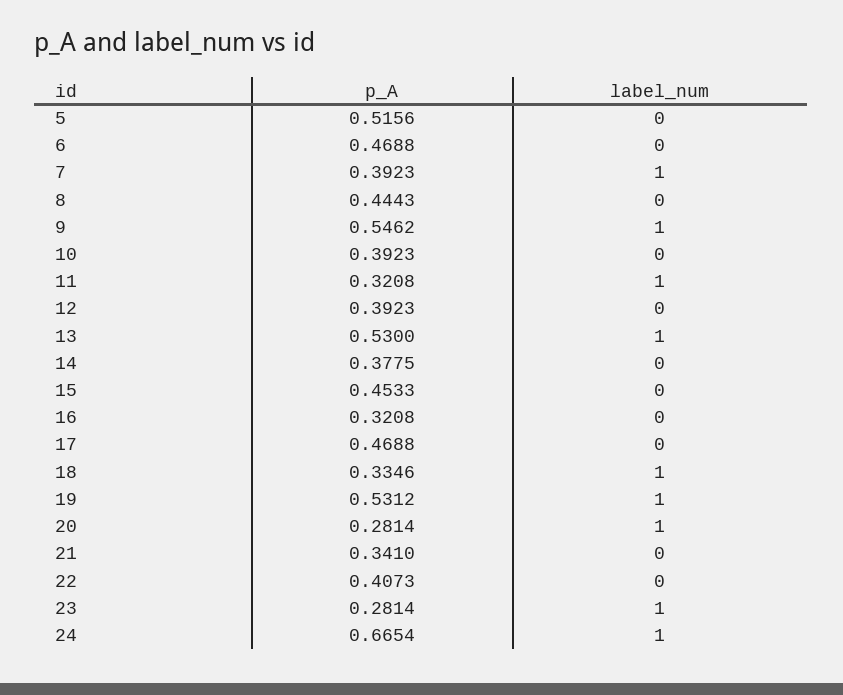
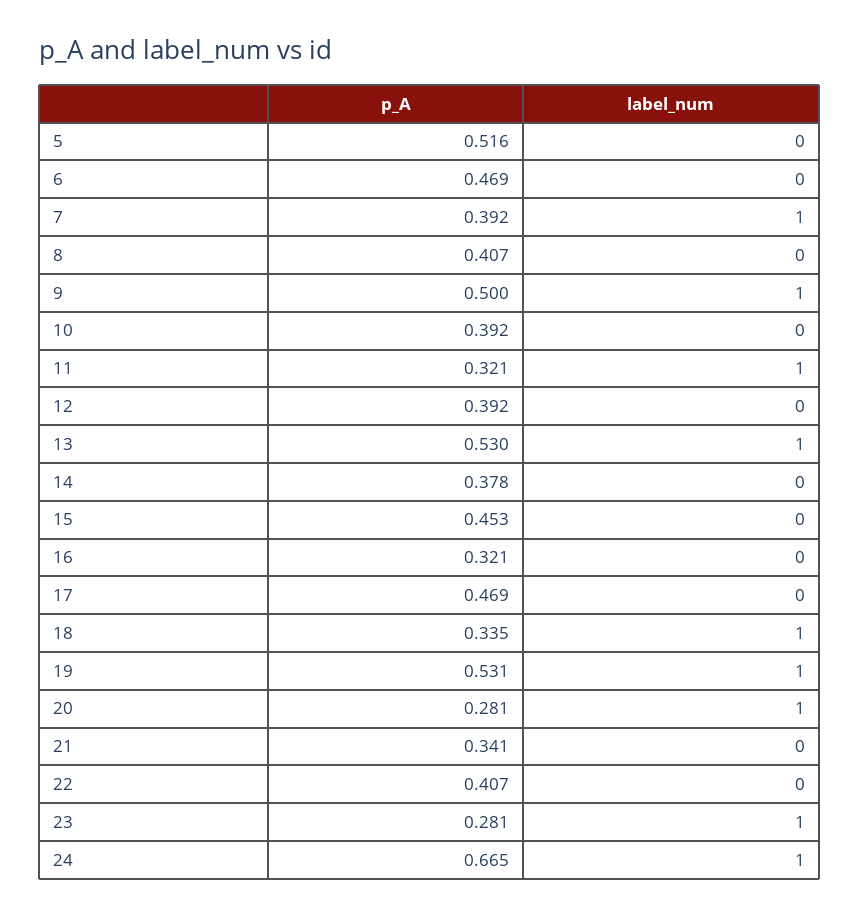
p_A, 8: 0.4443 -> 0.407
p_A, 9: 0.5462 -> 0.5

